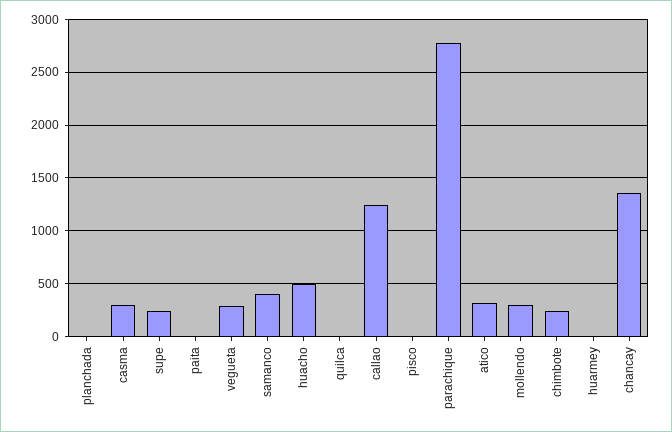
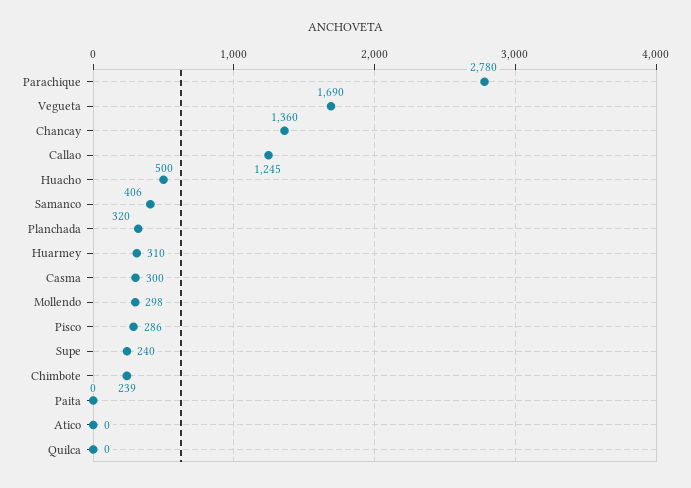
planchada: 0 -> 320
vegueta: 300 -> 1690
pisco: 0 -> 286
atico: 300 -> 0
huarmey: 0 -> 310

